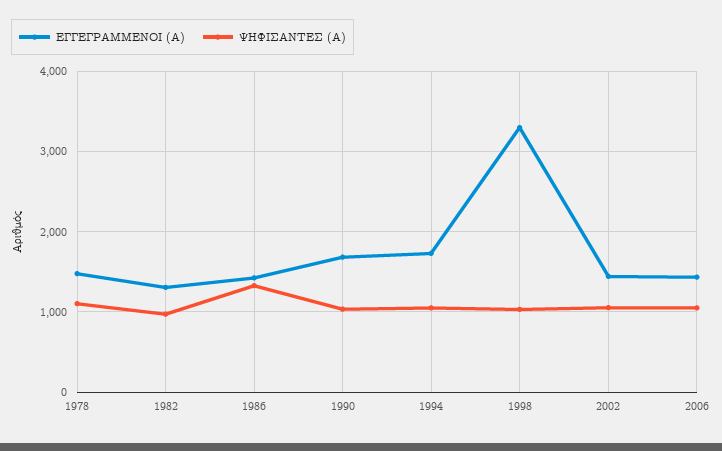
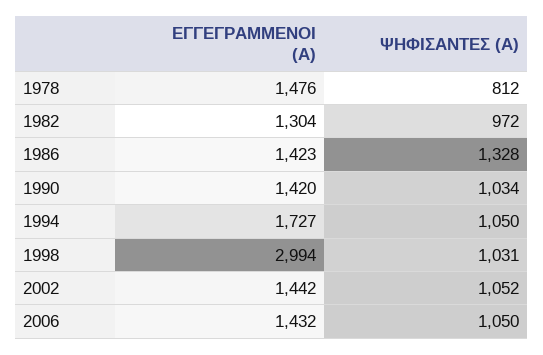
ΨΗΦΙΣΑΝΤΕΣ (Α), 1978: 1100 -> 812
ΕΓΓΕΓΡΑΜΜΕΝΟΙ (Α), 1990: 1700 -> 1420
ΕΓΓΕΓΡΑΜΜΕΝΟΙ (Α), 1998: 3300 -> 2994

